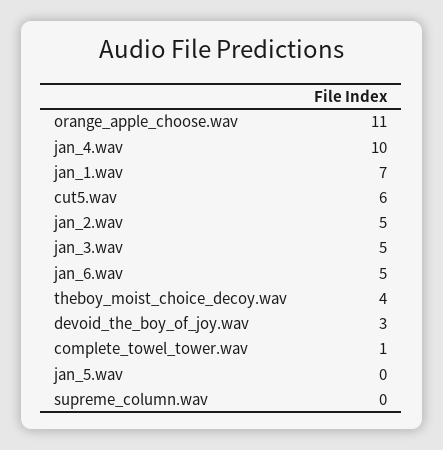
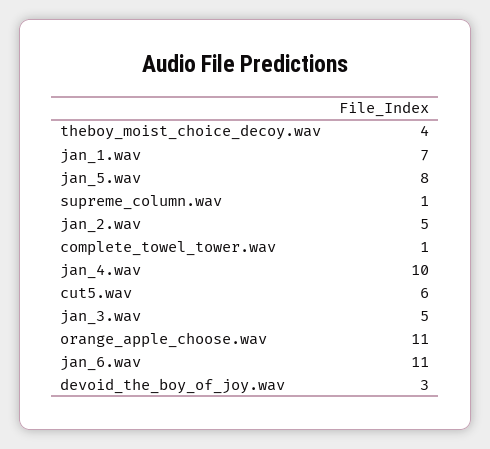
jan_6.wav: 5 -> 11
jan_5.wav: 0 -> 8
supreme_column.wav: 0 -> 1

